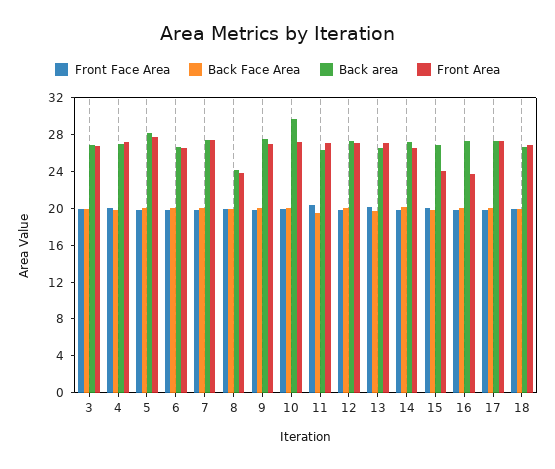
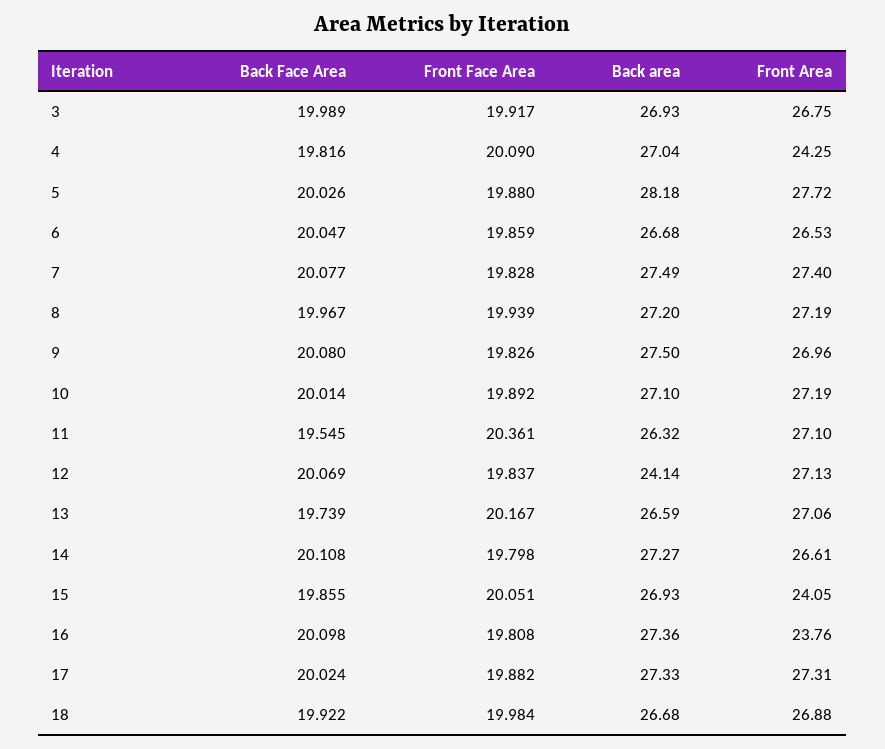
Front Area, 4: 27 -> 24.25
Back area, 8: 24 -> 27.2
Front Area, 8: 24 -> 27.19
Back area, 10: 30 -> 27.1
Back area, 12: 27 -> 24.14

